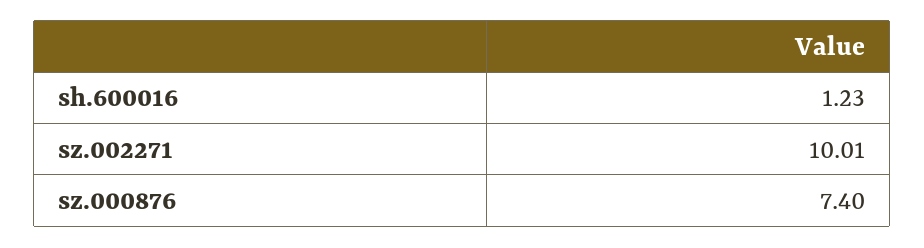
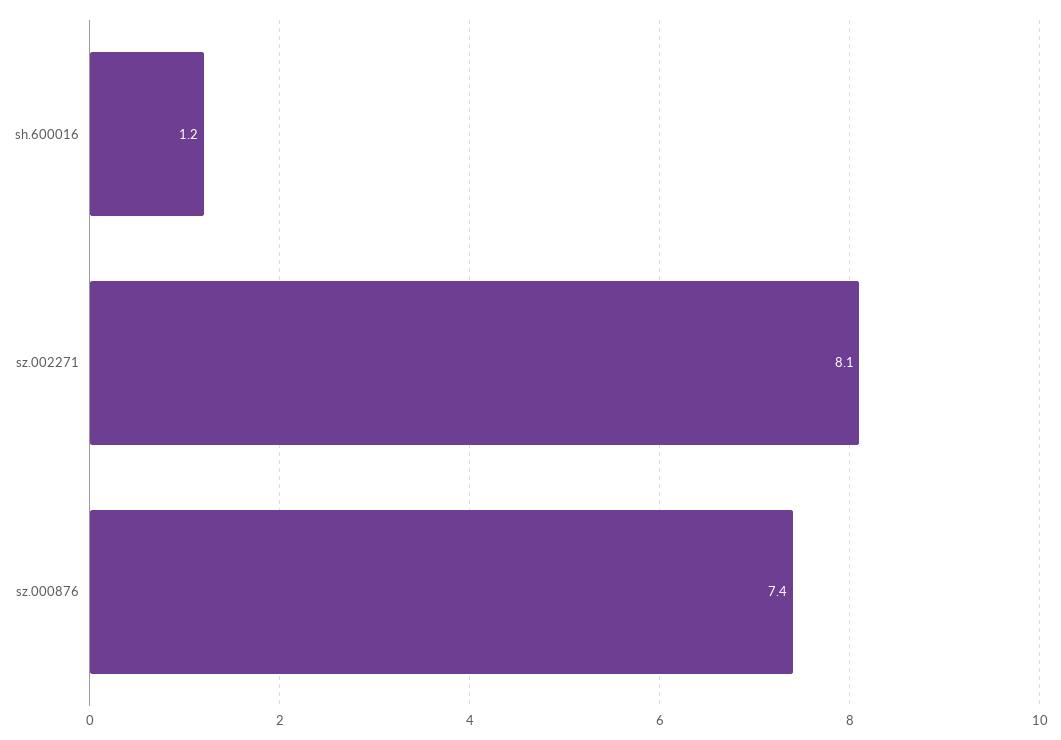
sz.002271: 10.01 -> 8.1

